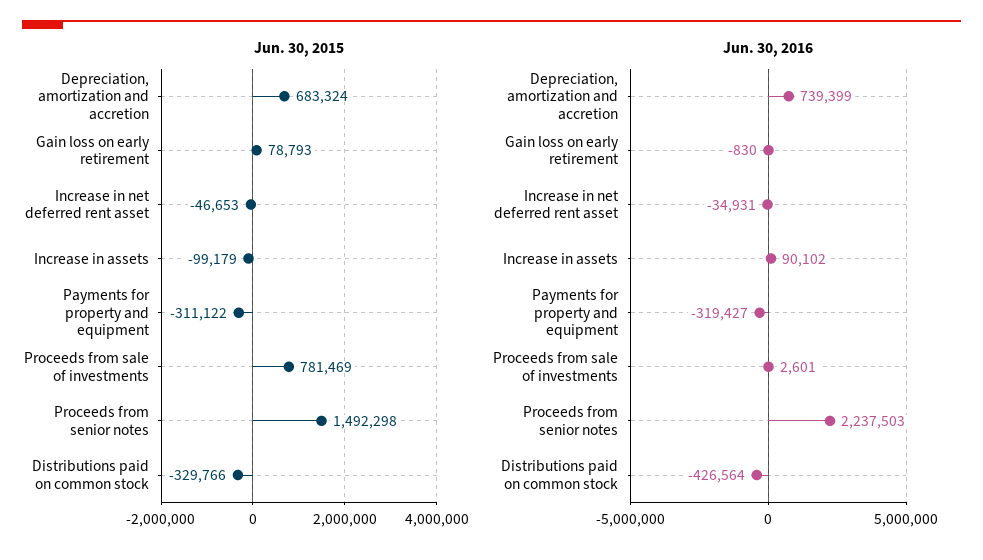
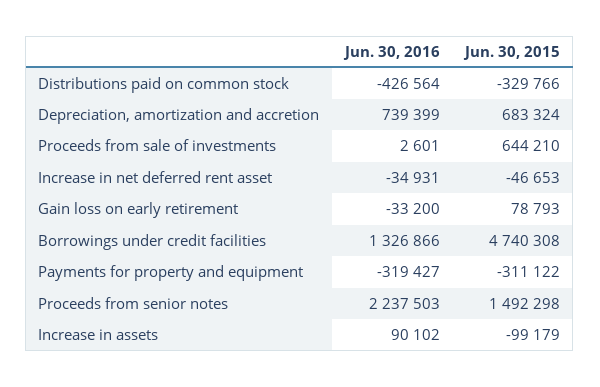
Jun. 30, 2015, Proceeds from sale of investments: 781469 -> 644210
Jun. 30, 2016, Gain loss on early retirement: -830 -> -33200
Jun. 30, 2016, Borrowings under credit facilities: none -> 1326866
Jun. 30, 2015, Borrowings under credit facilities: none -> 4740308

